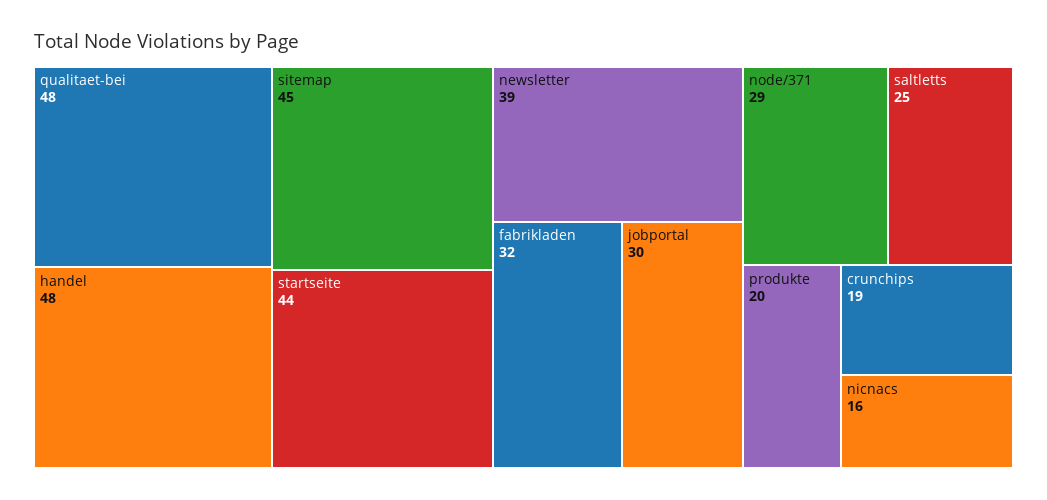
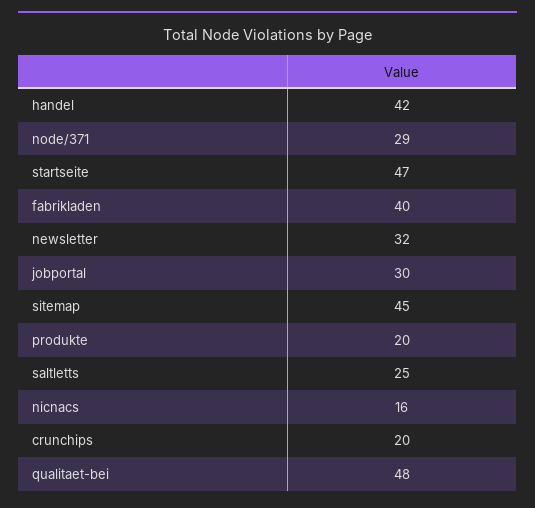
handel: 48 -> 42
startseite: 44 -> 47
newsletter: 39 -> 32
fabrikladen: 32 -> 40
crunchips: 19 -> 20

